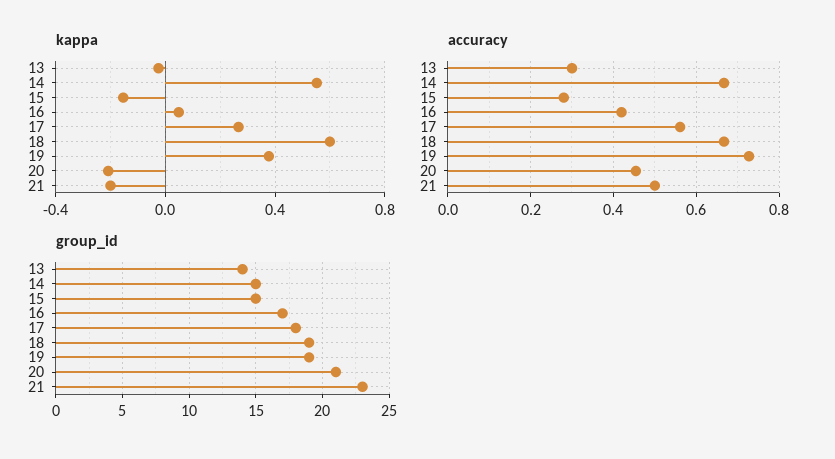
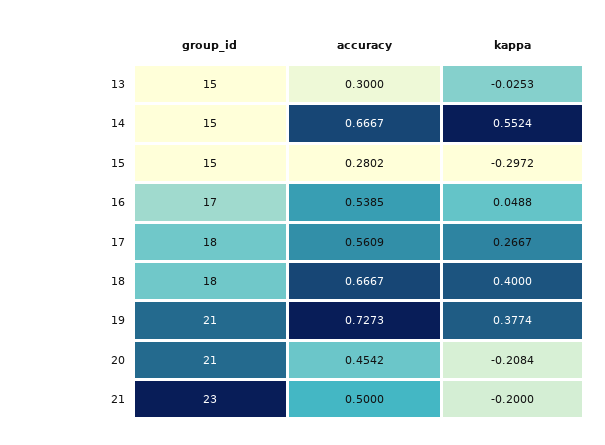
kappa, 15: -0.15 -> -0.2972
kappa, 18: 0.6 -> 0.4
accuracy, 16: 0.42 -> 0.5385
group_id, 13: 14 -> 15
group_id, 18: 19 -> 18
group_id, 19: 19 -> 21

